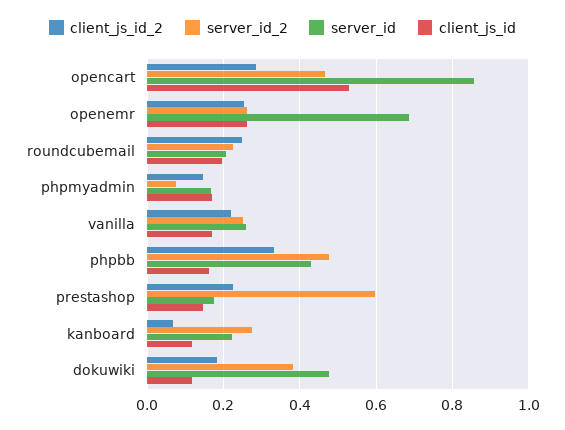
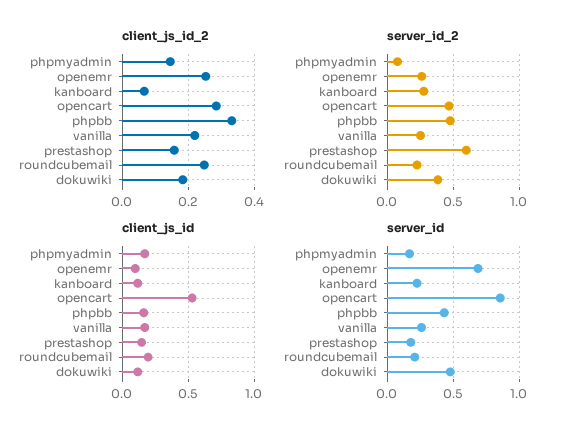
client_js_id, openemr: 0.26 -> 0.1
client_js_id_2, prestashop: 0.22 -> 0.16

